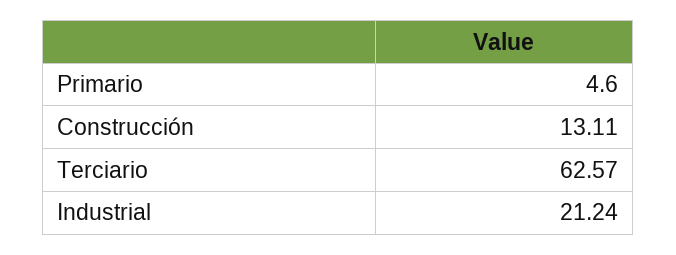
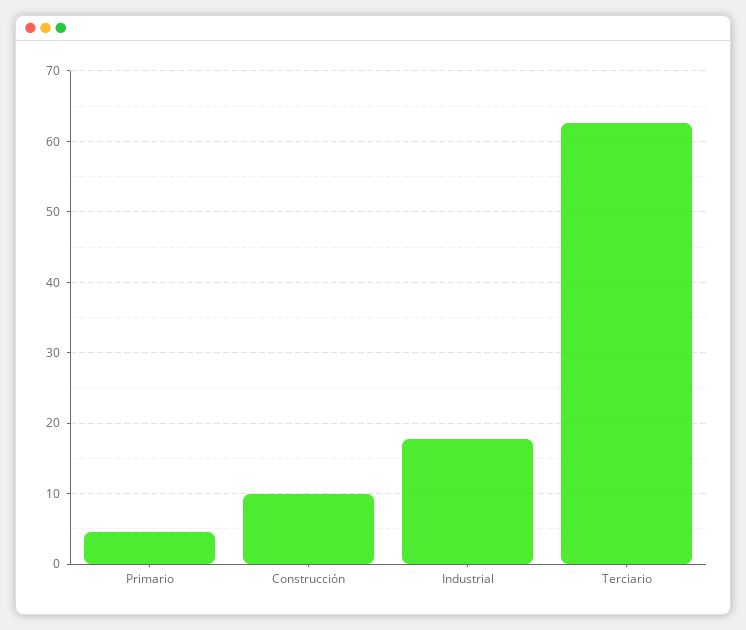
Construcción: 13.11 -> 10
Industrial: 21.24 -> 18

